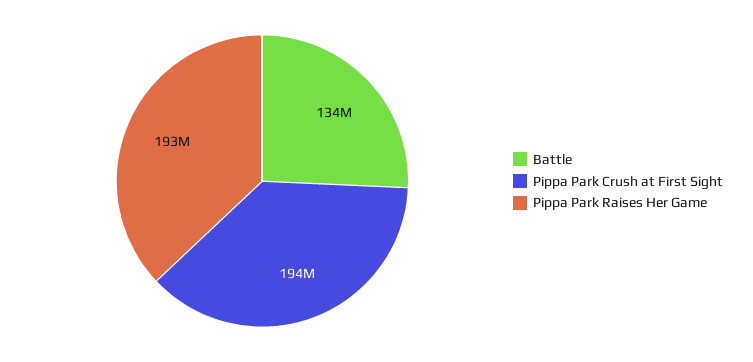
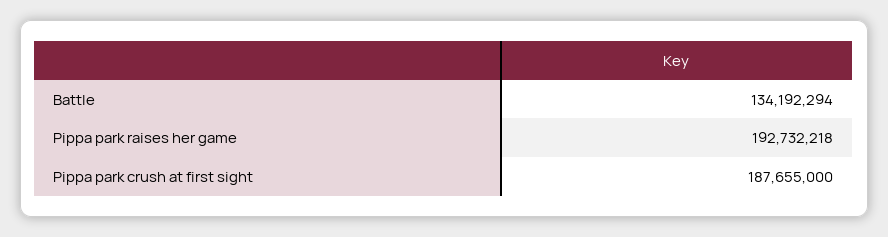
Pippa Park Crush at First Sight: 194000000 -> 187655000

